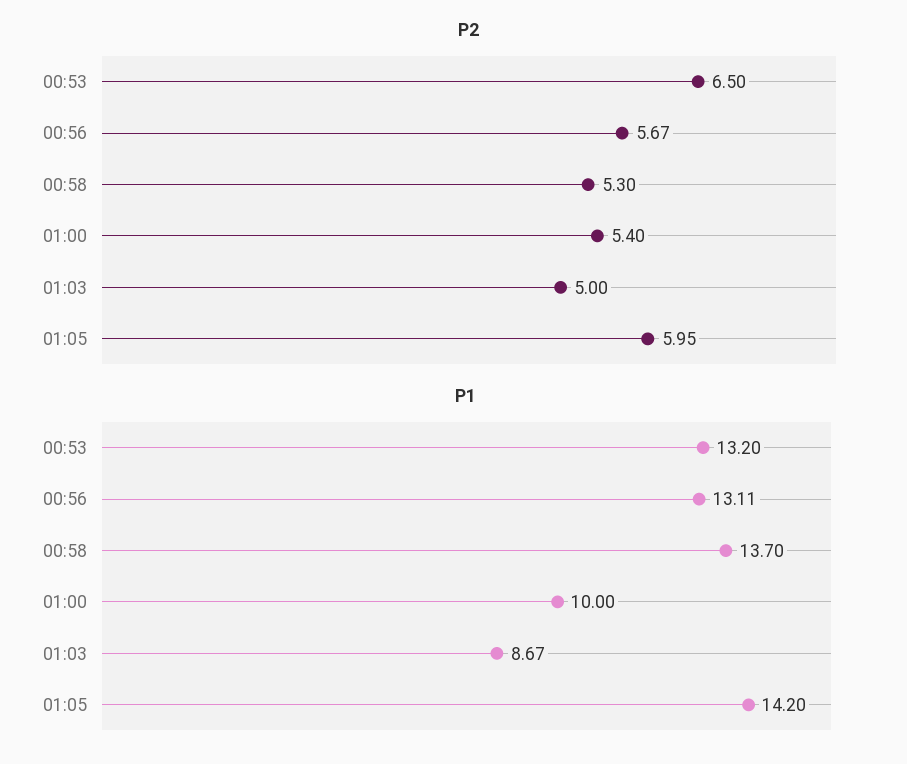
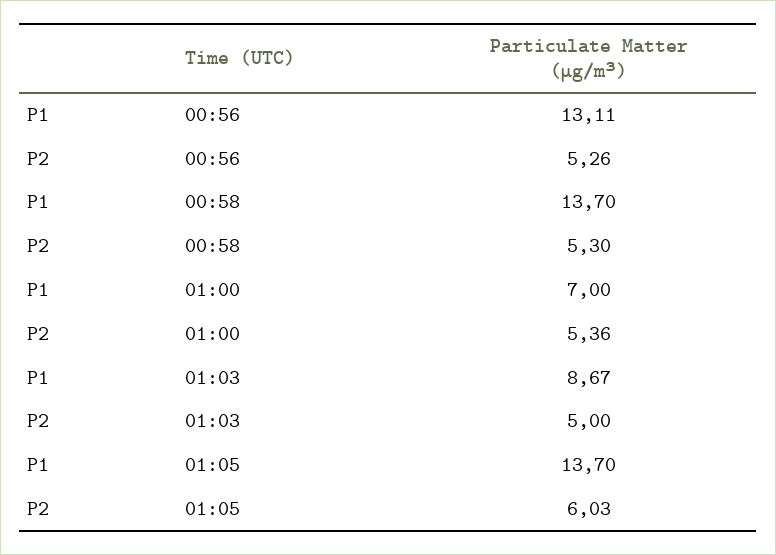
P2, 00:53: 6.5 -> none
P2, 00:56: 5.67 -> 5.26
P2, 01:00: 5.4 -> 5.36
P2, 01:05: 5.95 -> 6.03
P1, 00:53: 13.2 -> none
P1, 01:00: 10 -> 7
P1, 01:05: 14.2 -> 13.7

